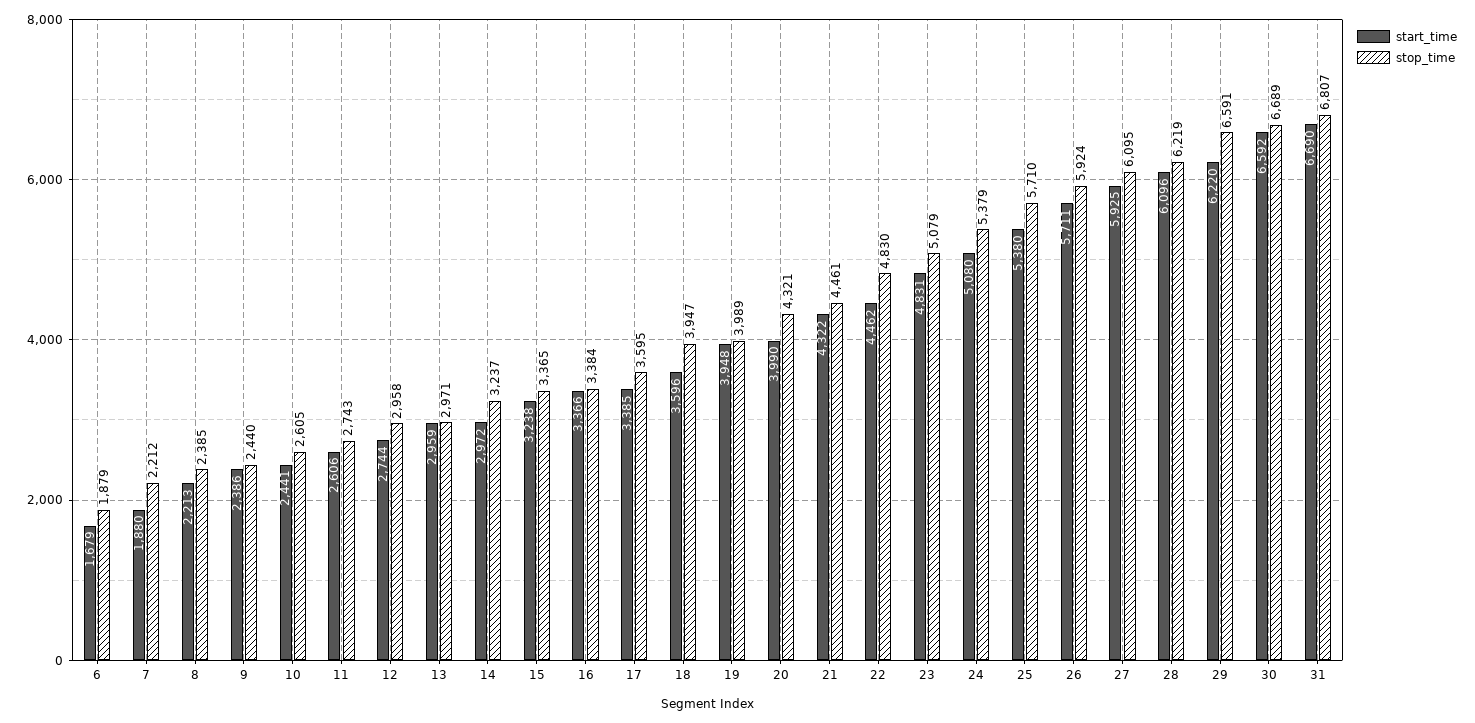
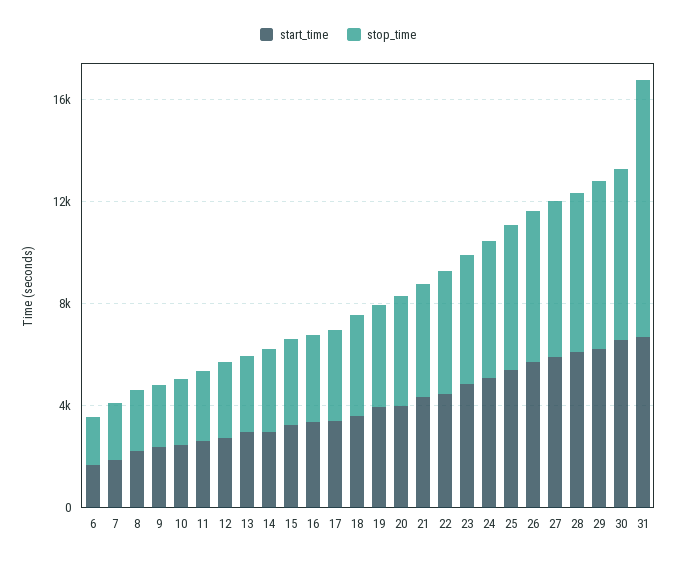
stop_time, 31: 6807 -> 10000

